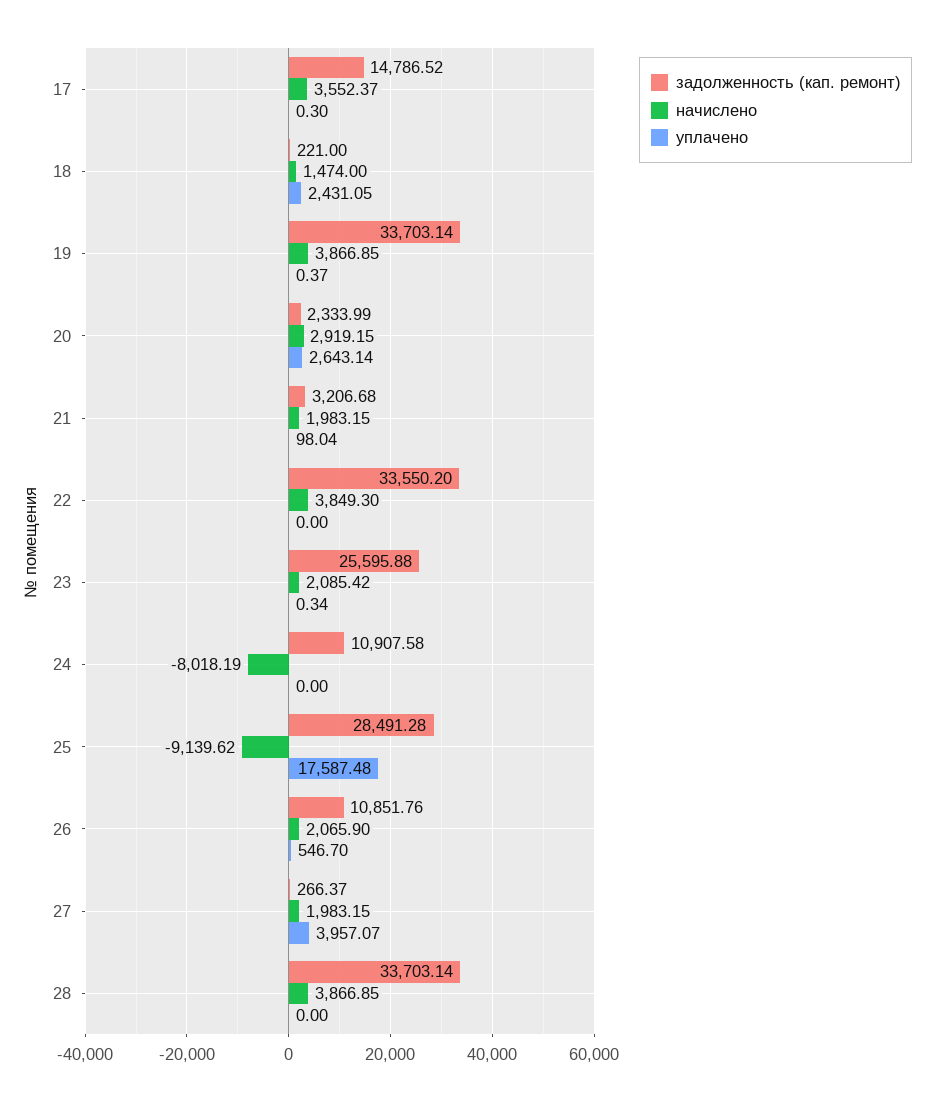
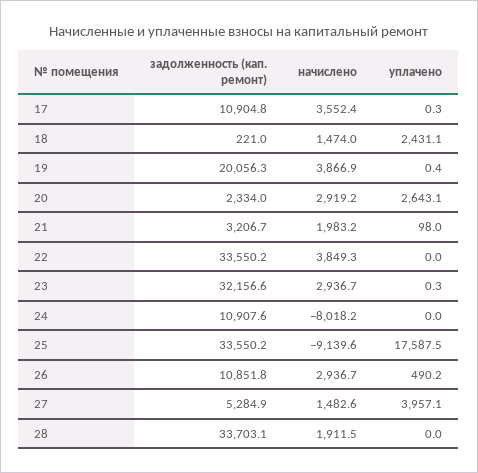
задолженность (кап. ремонт), 17: 14786.52 -> 10904.8
задолженность (кап. ремонт), 19: 33703.14 -> 20056.3
задолженность (кап. ремонт), 23: 25595.88 -> 32156.6
начислено, 23: 2085.42 -> 2936.7
задолженность (кап. ремонт), 25: 28491.28 -> 33550.2
начислено, 26: 2065.9 -> 2936.7
уплачено, 26: 546.7 -> 490.2
задолженность (кап. ремонт), 27: 266.37 -> 5284.9
начислено, 27: 1983.15 -> 1482.6
начислено, 28: 3866.85 -> 1911.5

